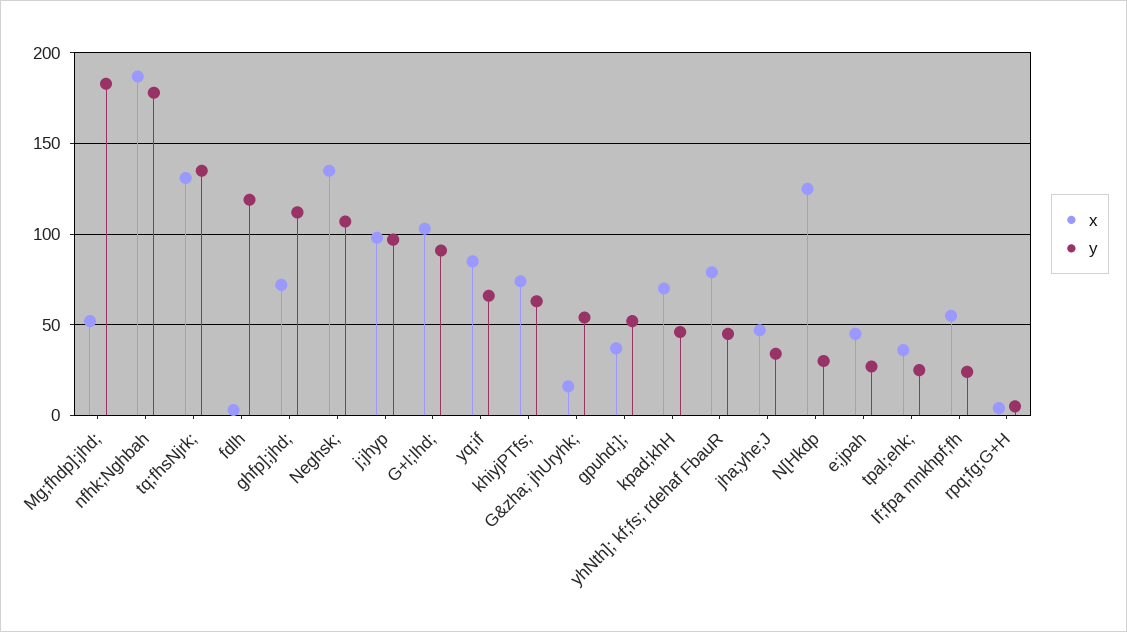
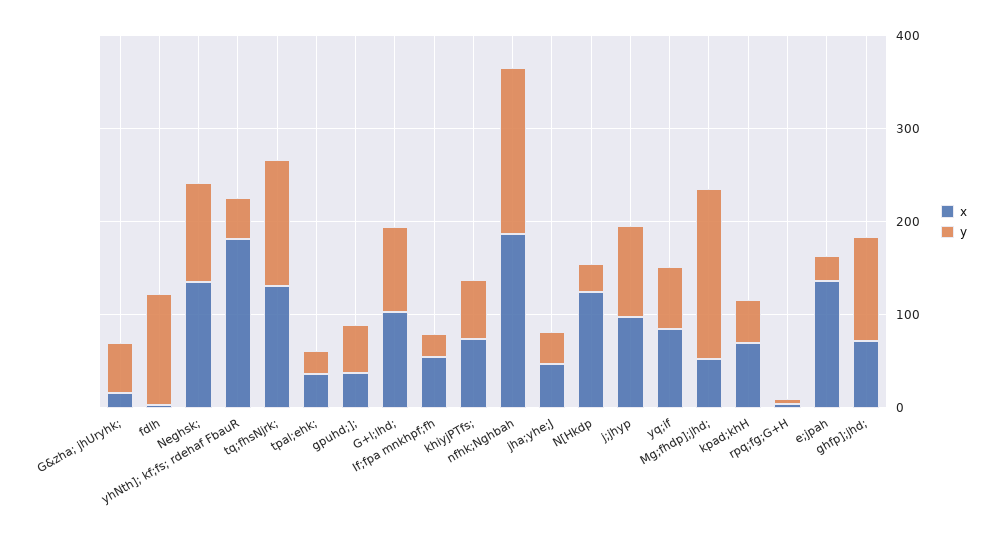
x, yhNth]; kf;fs; rdehaf FbauR: 80 -> 180
x, e;jpah: 45 -> 140

